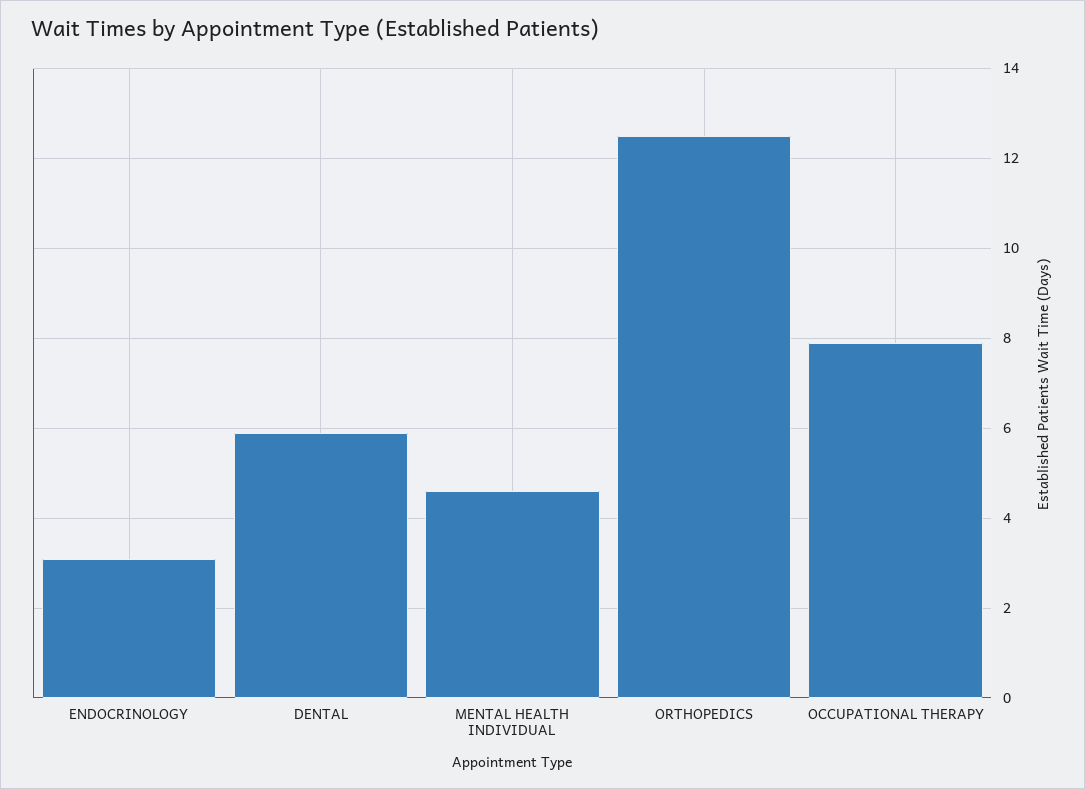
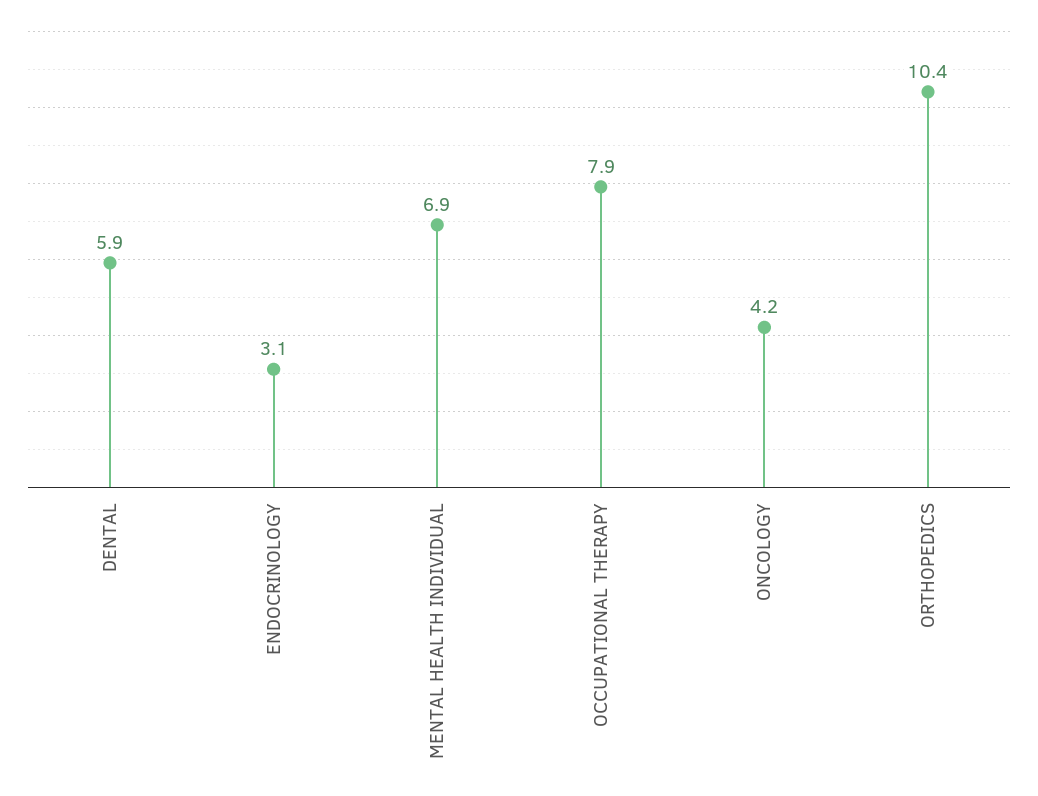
MENTAL HEALTH INDIVIDUAL: 4.5 -> 6.9
ORTHOPEDICS: 12.5 -> 10.4
ONCOLOGY: none -> 4.2

